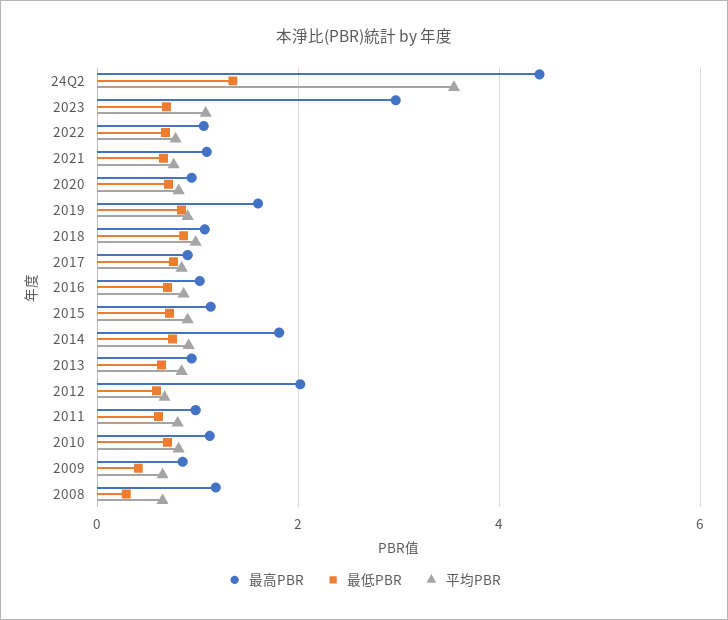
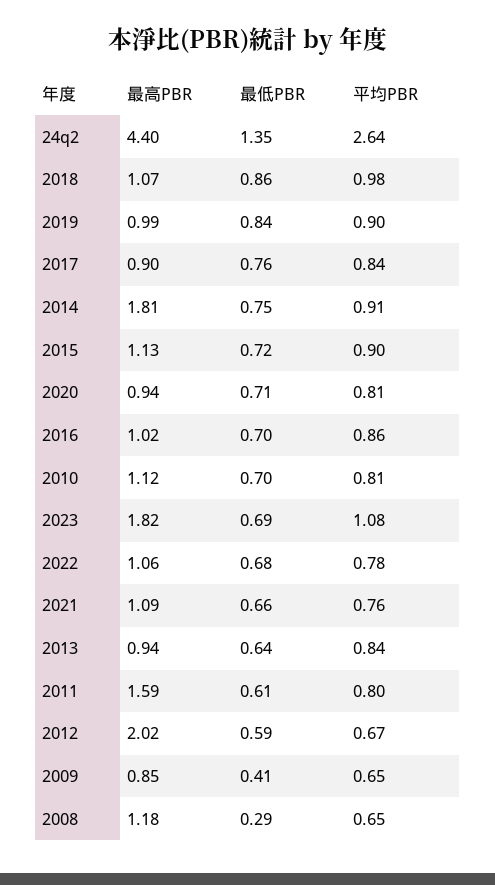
平均PBR, 24Q2: 3.6 -> 2.64
最高PBR, 2023: 3 -> 1.82
最高PBR, 2019: 1.6 -> 0.99
最高PBR, 2011: 1 -> 1.59

